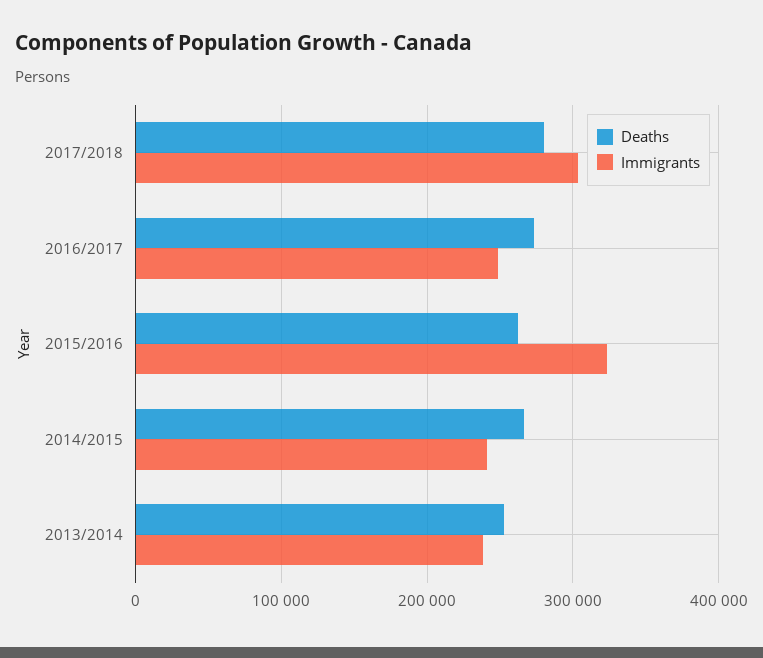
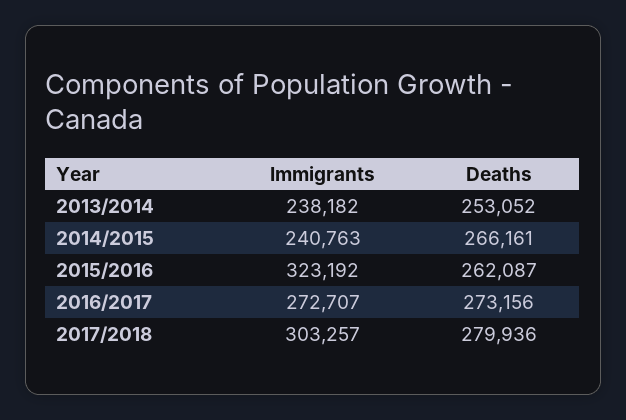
Immigrants, 2016/2017: 250000 -> 272707

